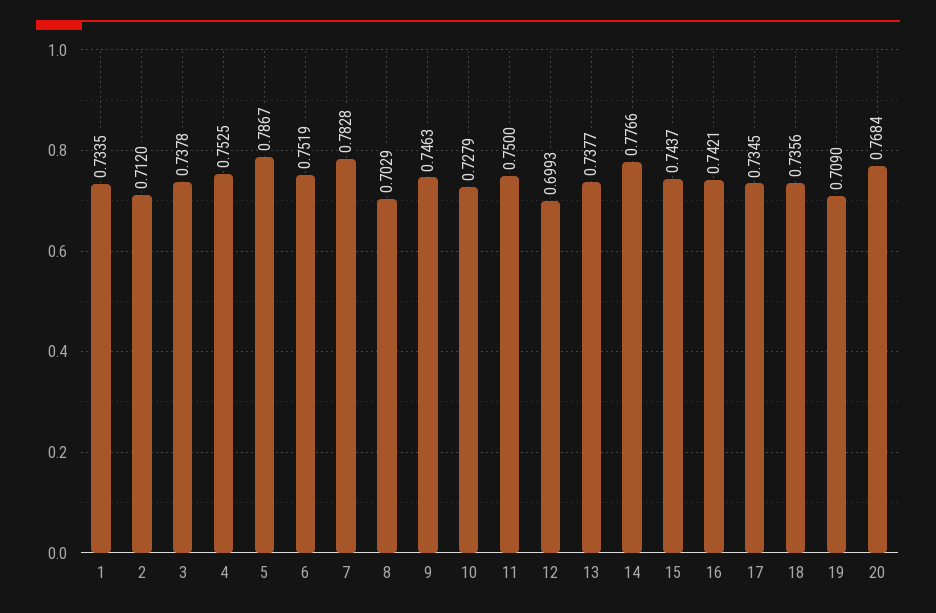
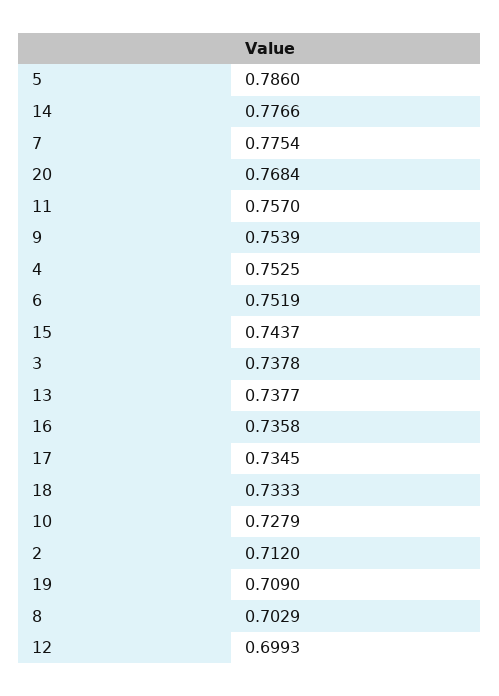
1: 0.7335 -> none
5: 0.7867 -> 0.786
7: 0.7828 -> 0.7754
9: 0.7463 -> 0.7539
11: 0.75 -> 0.757
16: 0.7421 -> 0.7358
18: 0.7356 -> 0.7333

